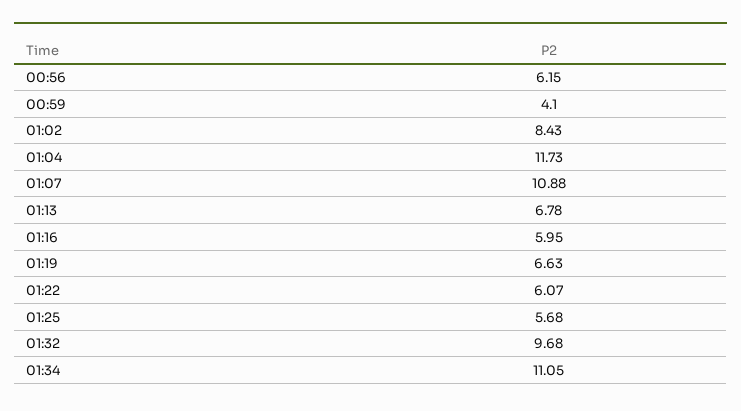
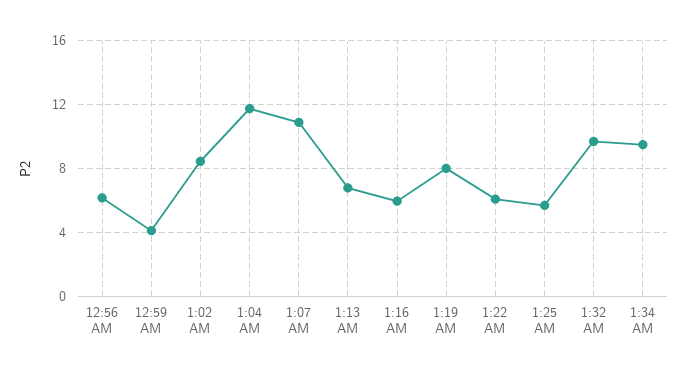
01:19: 6.63 -> 8
01:34: 11.05 -> 9.5

